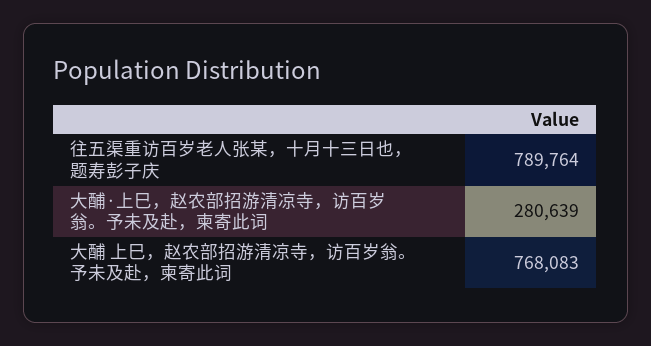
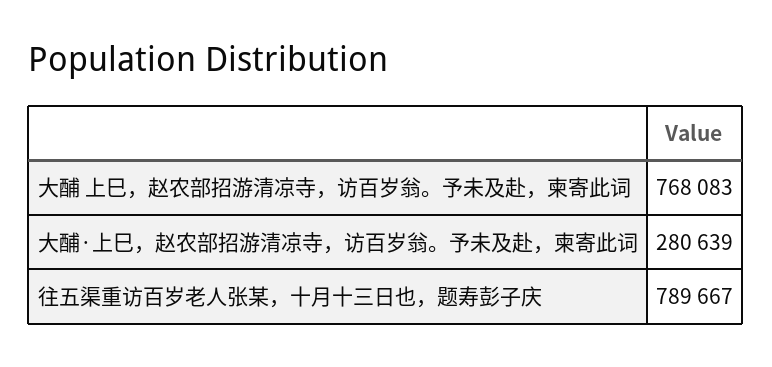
往五渠重访百岁老人张某，十月十三日也，题寿彭子庆: 789764 -> 789667

